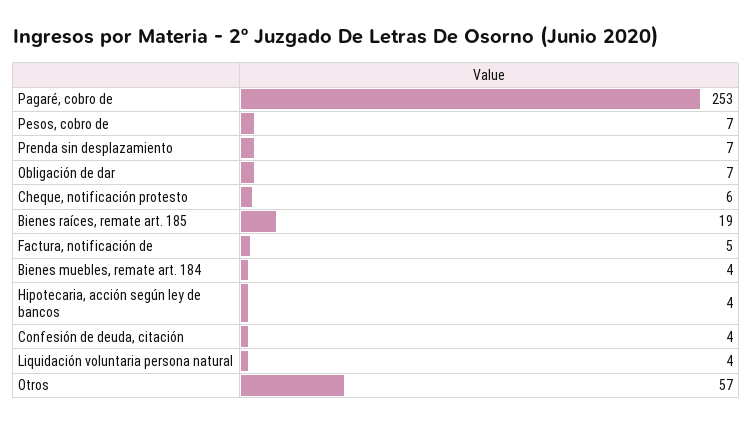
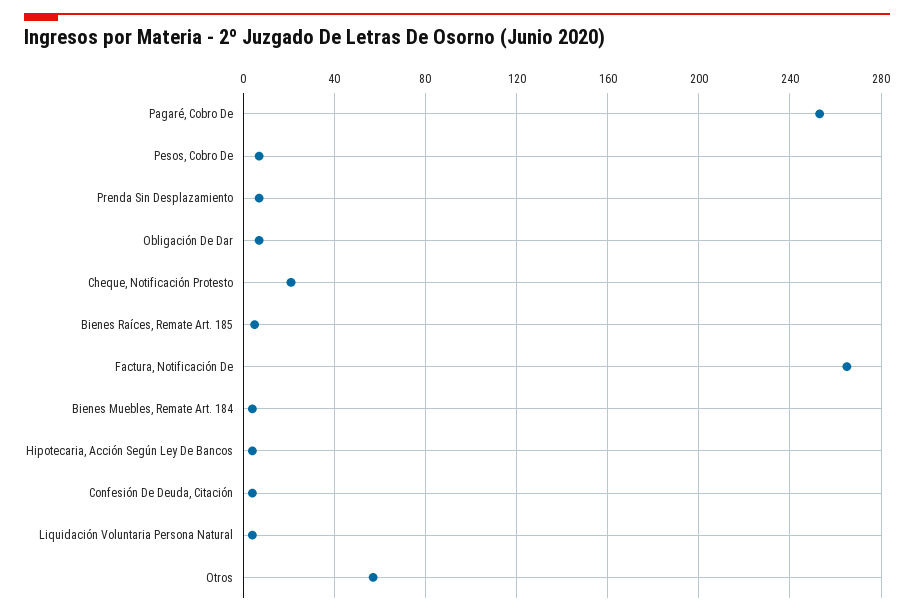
Cheque, notificación protesto: 6 -> 20
Bienes raíces, remate art. 185: 19 -> 5
Factura, notificación de: 5 -> 265

